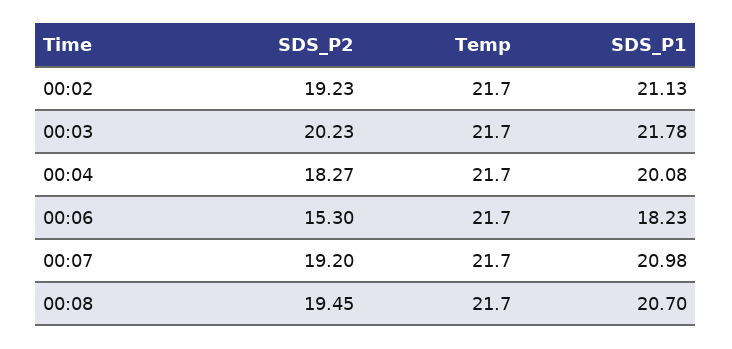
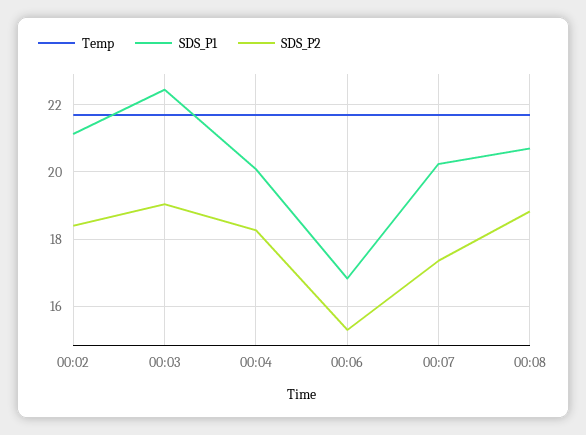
SDS_P2, 00:02: 19.23 -> 18.4
SDS_P2, 00:03: 20.23 -> 19
SDS_P1, 00:03: 21.78 -> 22.4
SDS_P1, 00:06: 18.23 -> 16.8
SDS_P2, 00:07: 19.2 -> 17.4
SDS_P1, 00:07: 20.98 -> 20.2
SDS_P2, 00:08: 19.45 -> 18.8

